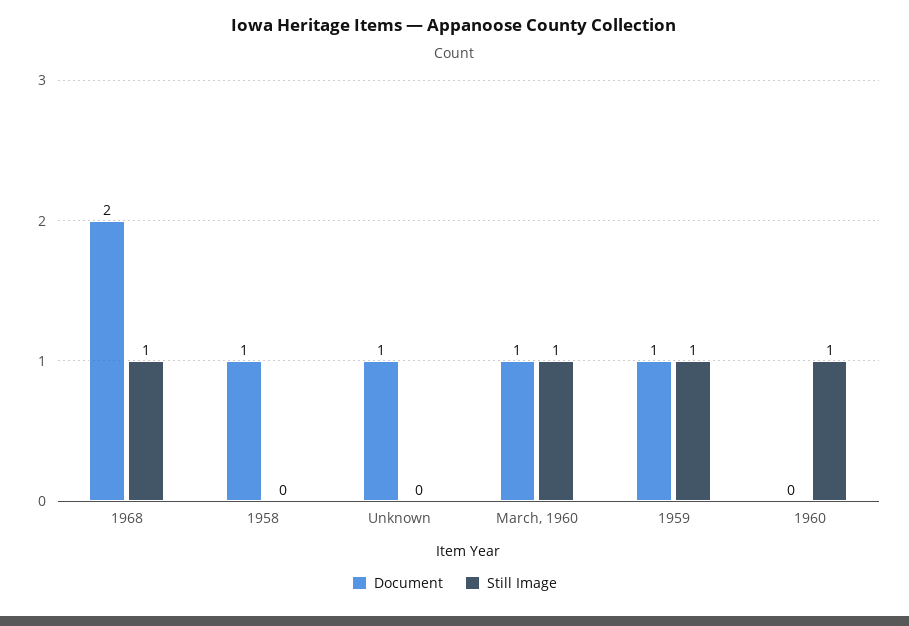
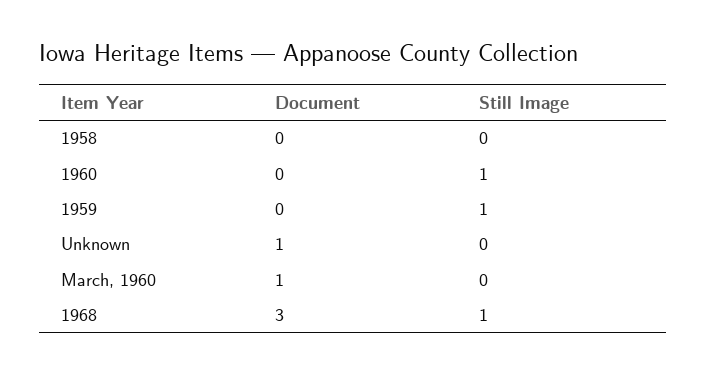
Document, 1968: 2 -> 3
Document, 1958: 1 -> 0
Still Image, March, 1960: 1 -> 0
Document, 1959: 1 -> 0

